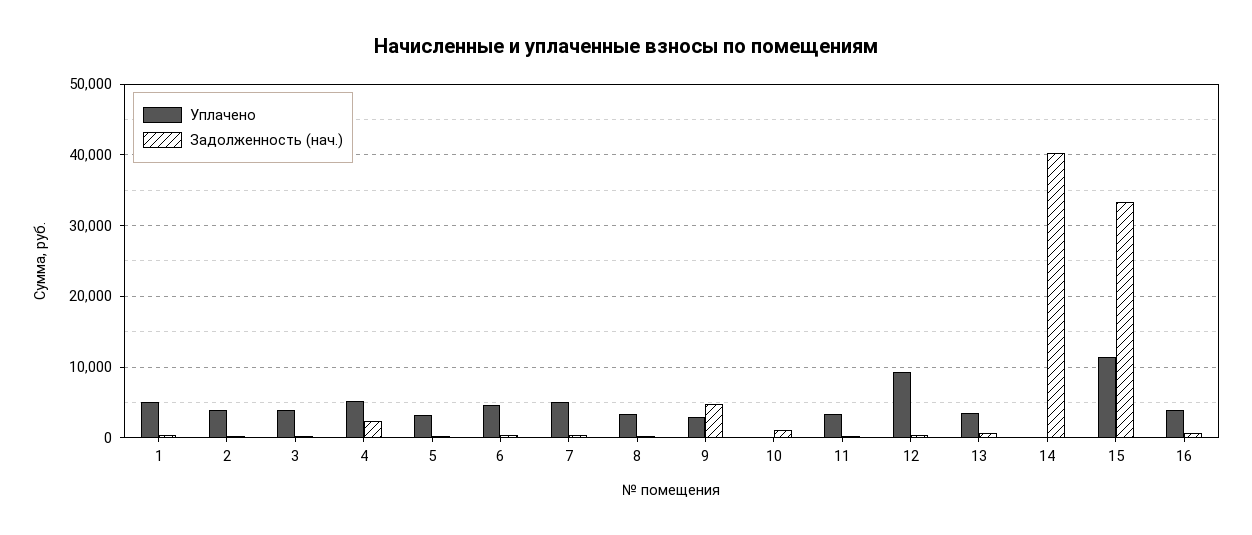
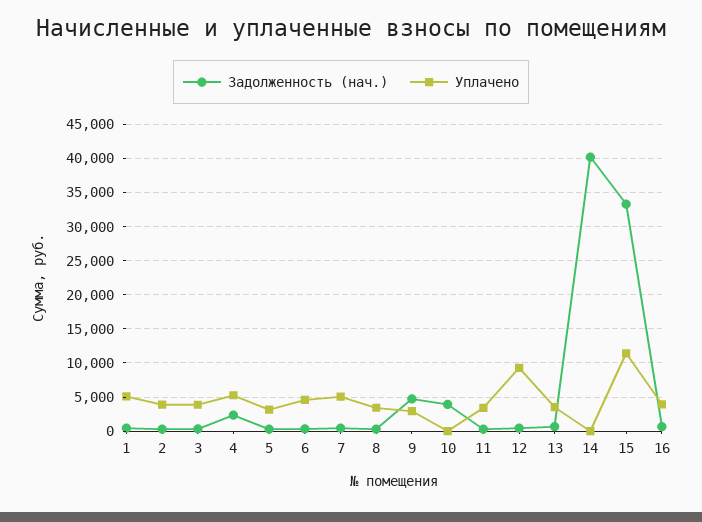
Задолженность (нач.), 10: 1000 -> 4000

